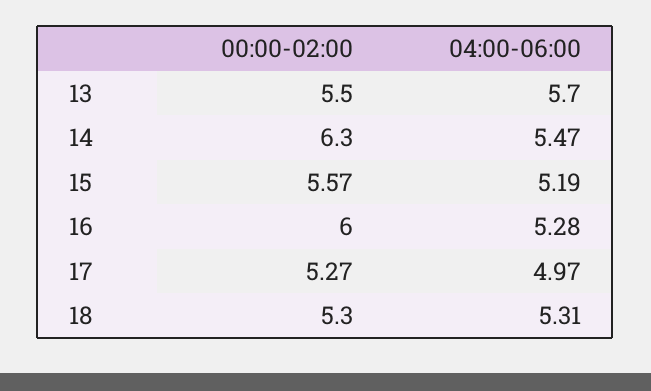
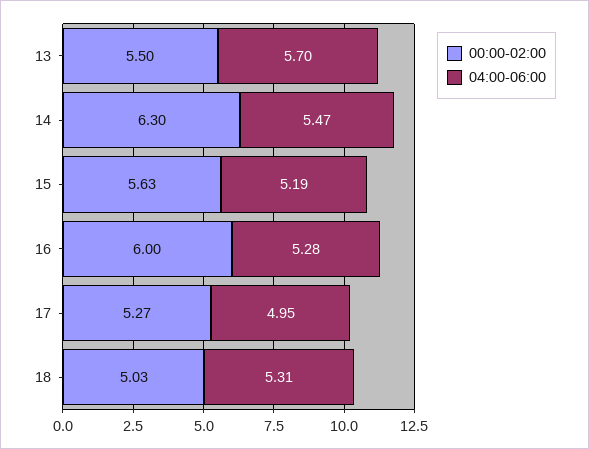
00:00-02:00, 15: 5.57 -> 5.63
04:00-06:00, 17: 4.97 -> 4.95
00:00-02:00, 18: 5.3 -> 5.03

